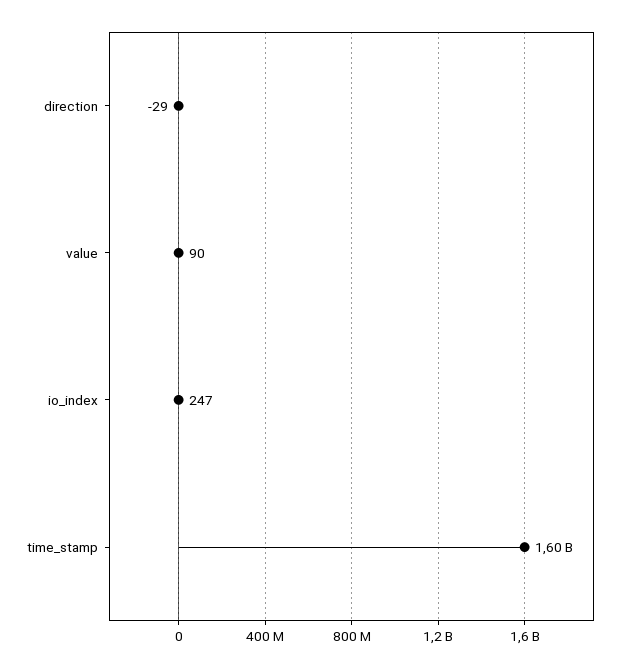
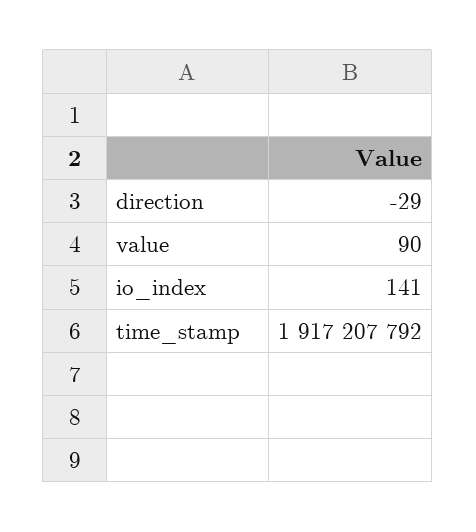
io_index: 247 -> 141
time_stamp: 1600000000 -> 1917207792

